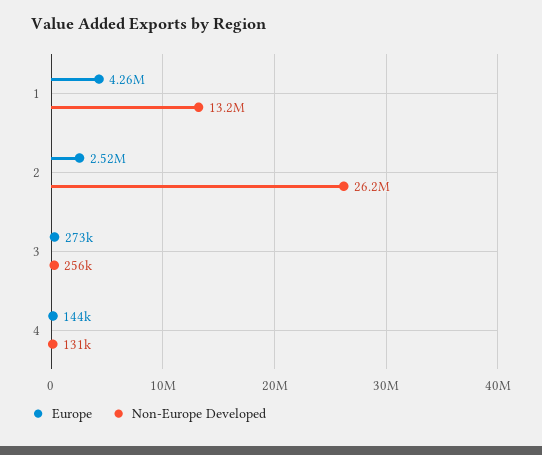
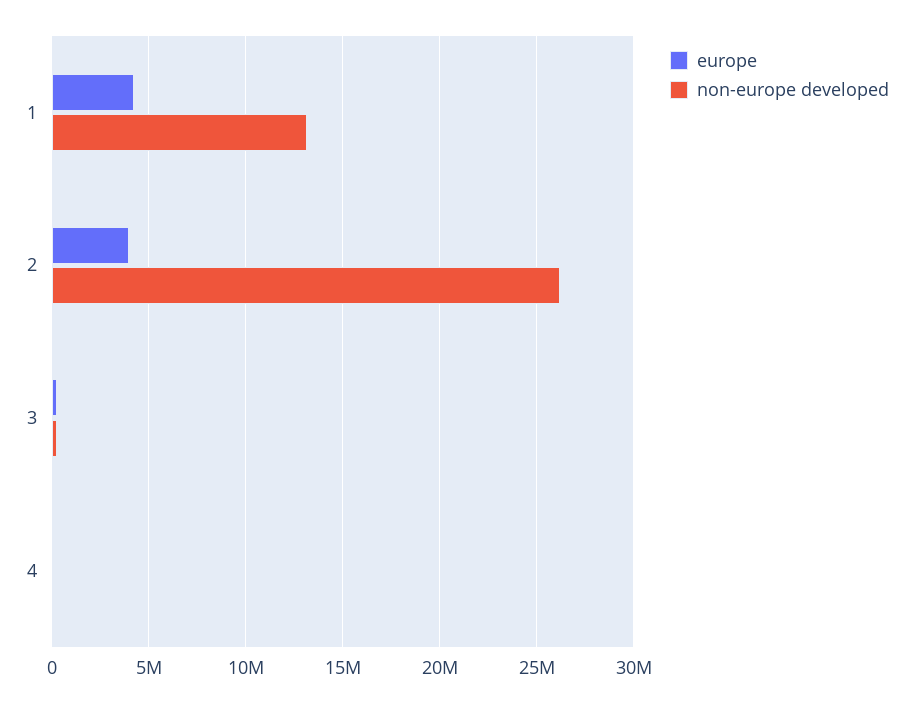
Europe, 2: 2520000 -> 4000000

